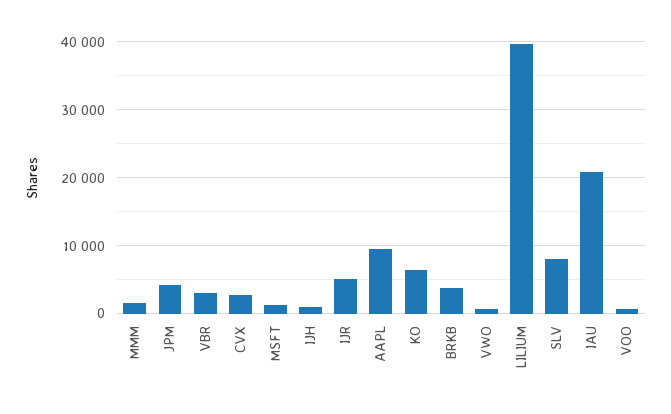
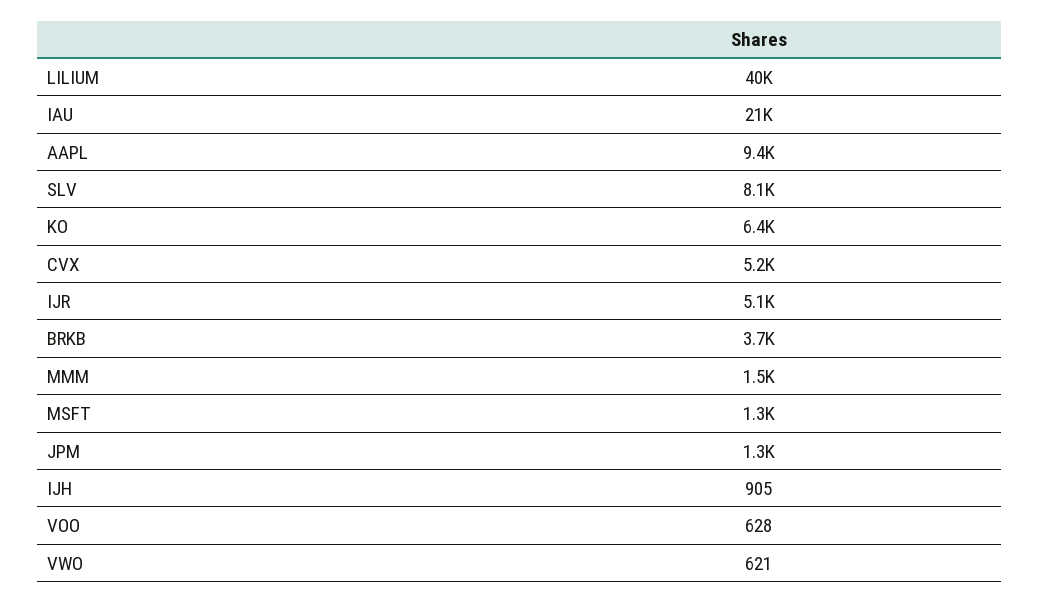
JPM: 4000 -> 1300
VBR: 3000 -> none
CVX: 3000 -> 5200

